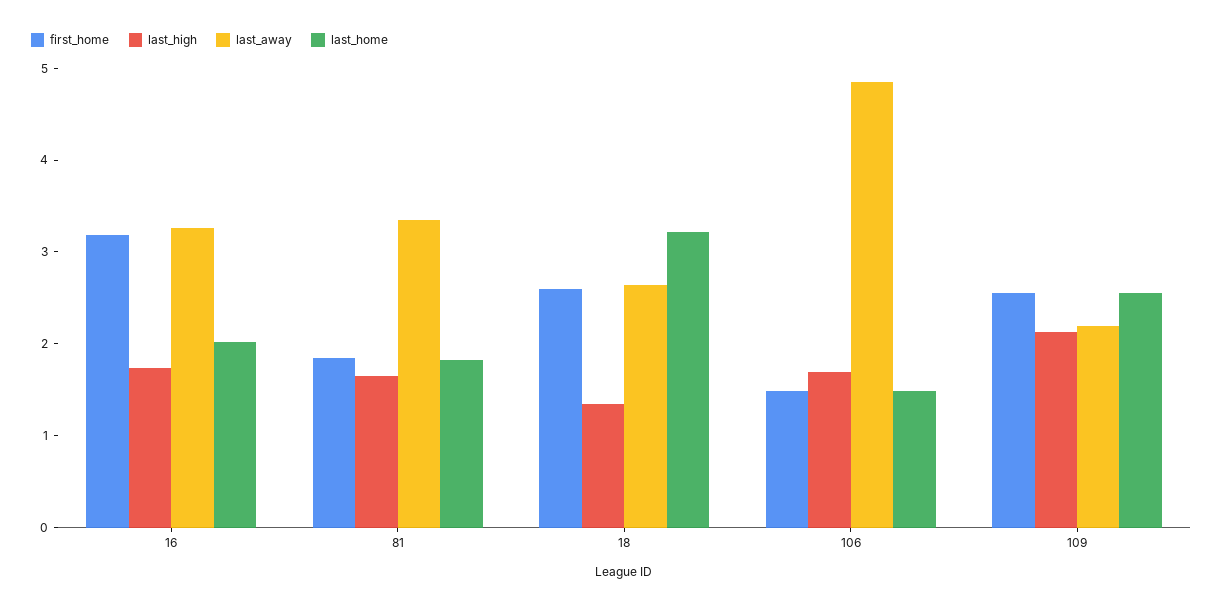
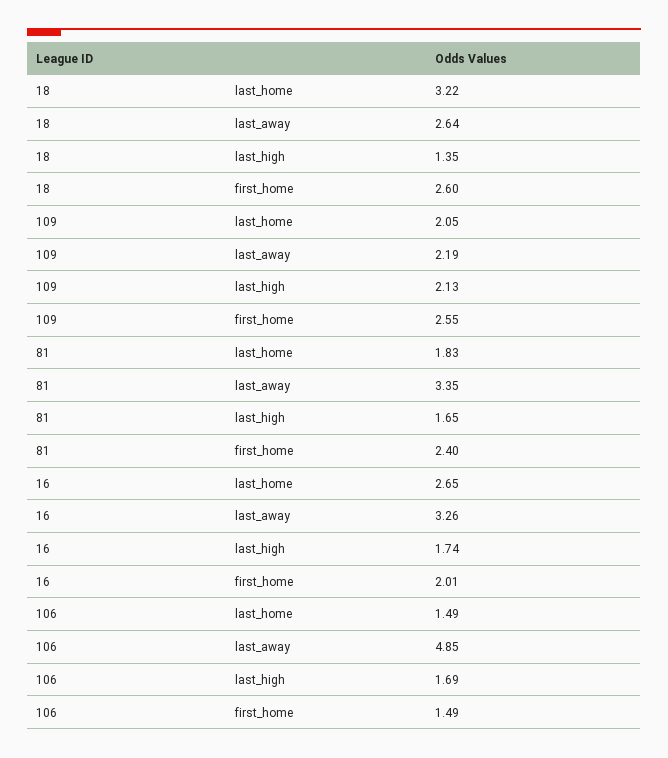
first_home, 16: 3.2 -> 2.01
last_home, 16: 2 -> 2.65
first_home, 81: 1.8 -> 2.4
last_home, 109: 2.6 -> 2.05

